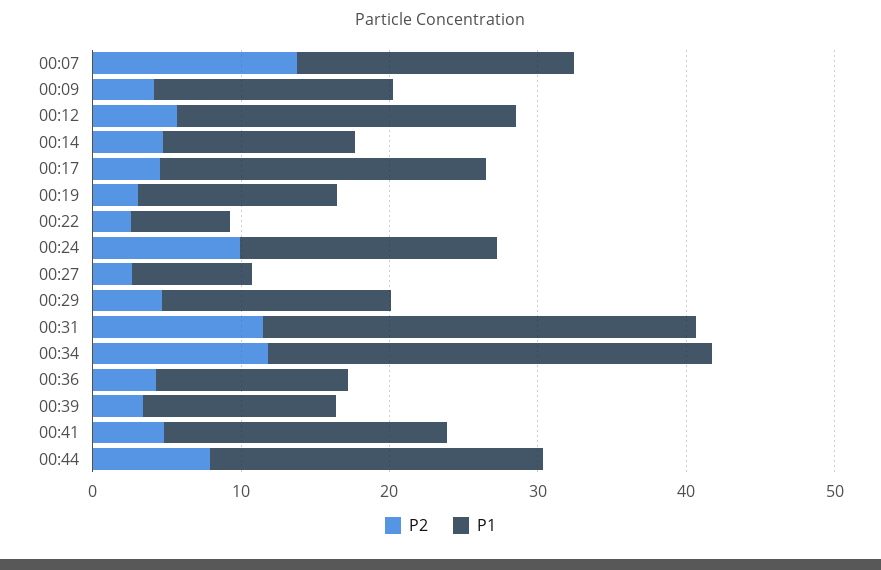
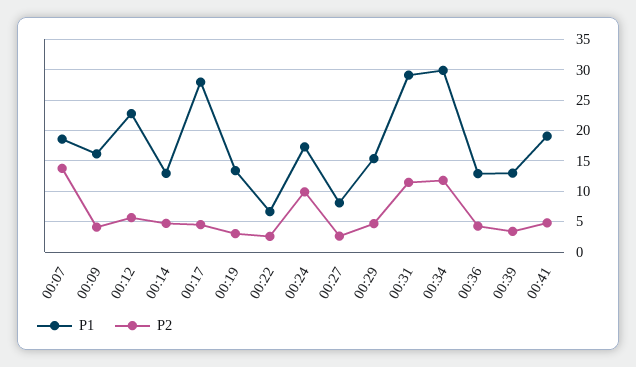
P1, 00:17: 22 -> 28
P2, 00:44: 8 -> none
P1, 00:44: 22 -> none

